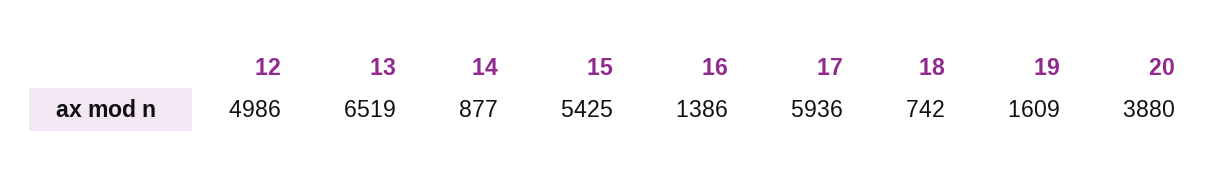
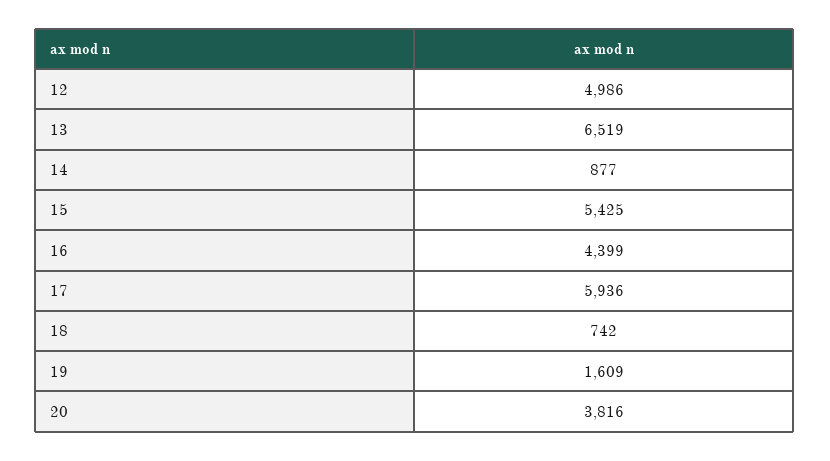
16: 1386 -> 4399
20: 3880 -> 3816

